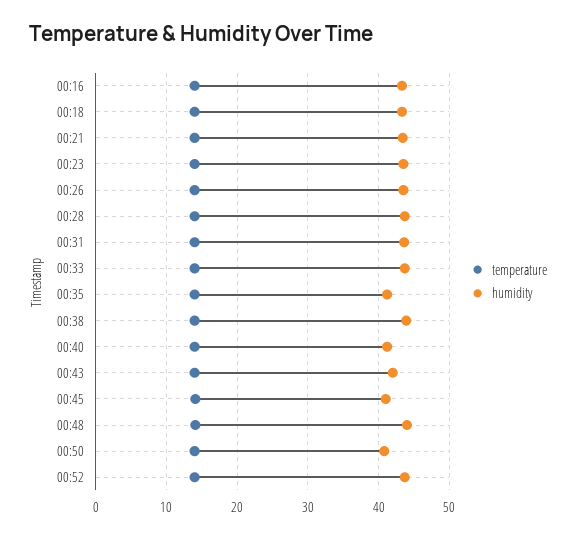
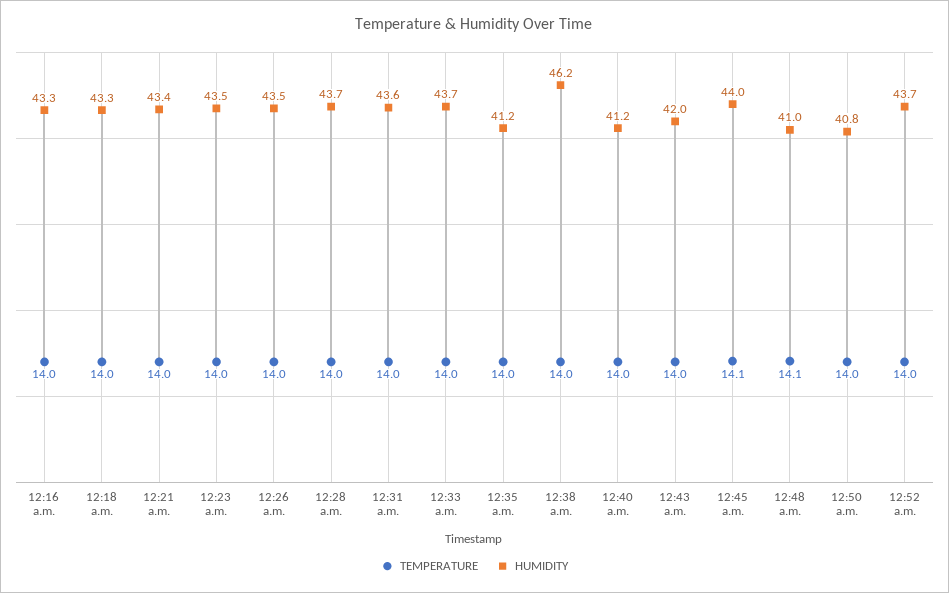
humidity, 00:38: 44 -> 46.2
humidity, 00:45: 41 -> 44
humidity, 00:48: 44 -> 41

